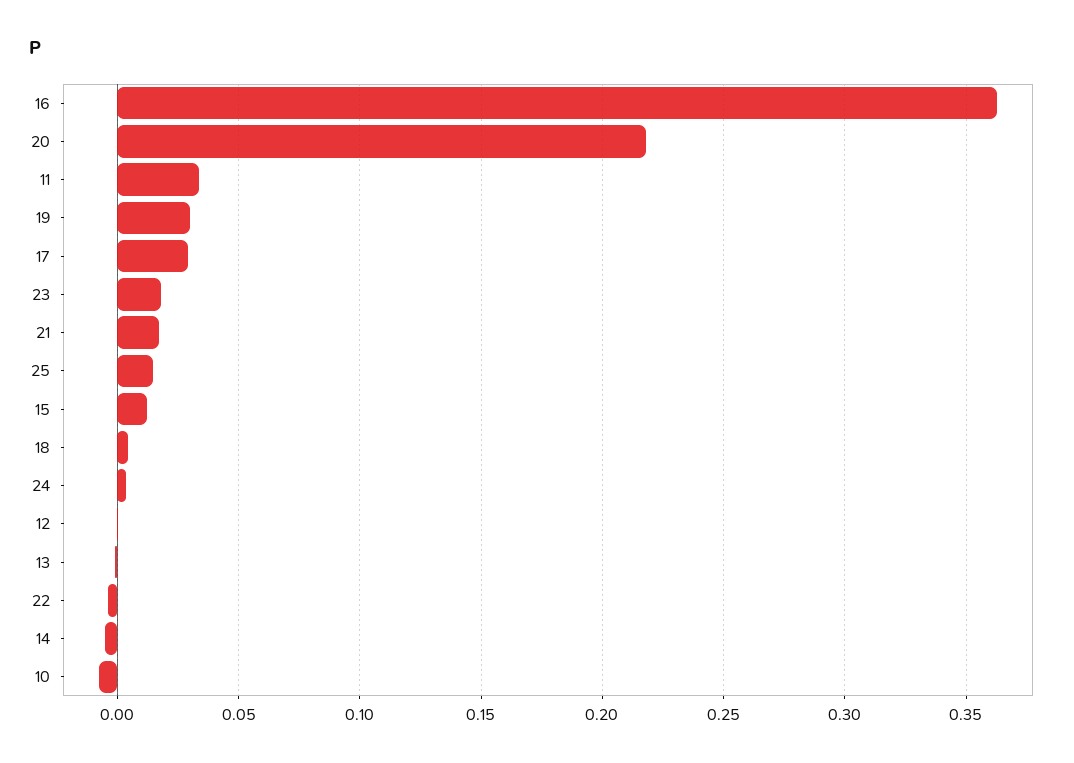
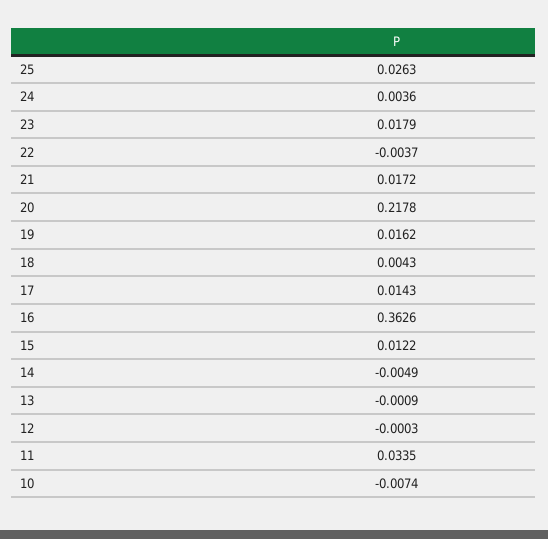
19: 0.03 -> 0.0162
17: 0.03 -> 0.0143
25: 0.015 -> 0.0263

